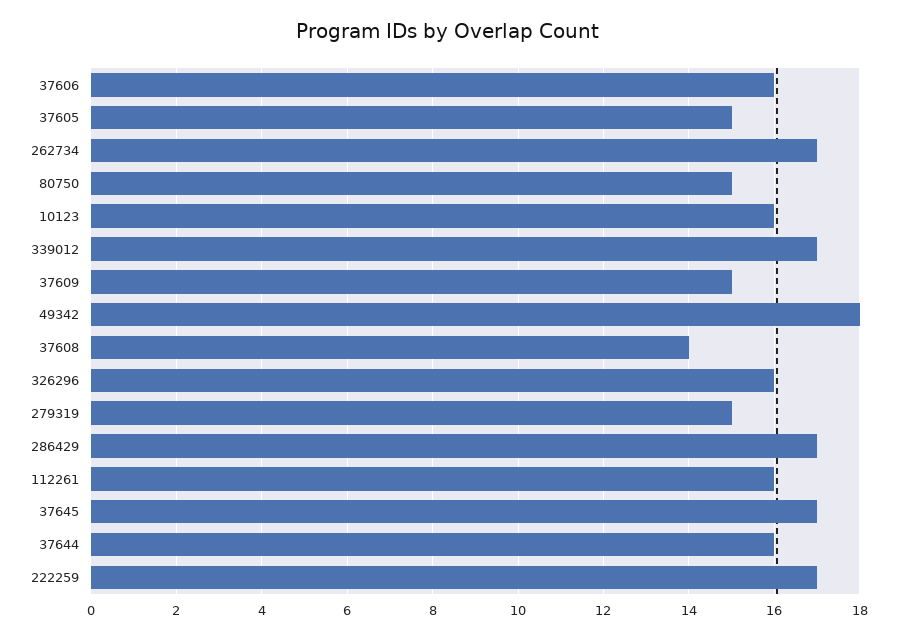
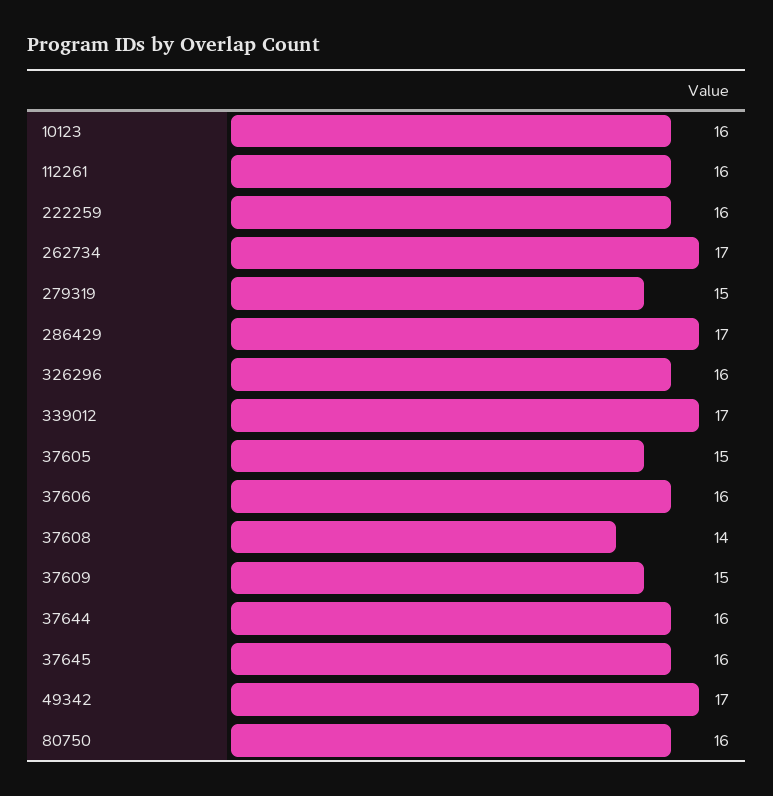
80750: 15 -> 16
49342: 18 -> 17
37645: 17 -> 16
222259: 17 -> 16

